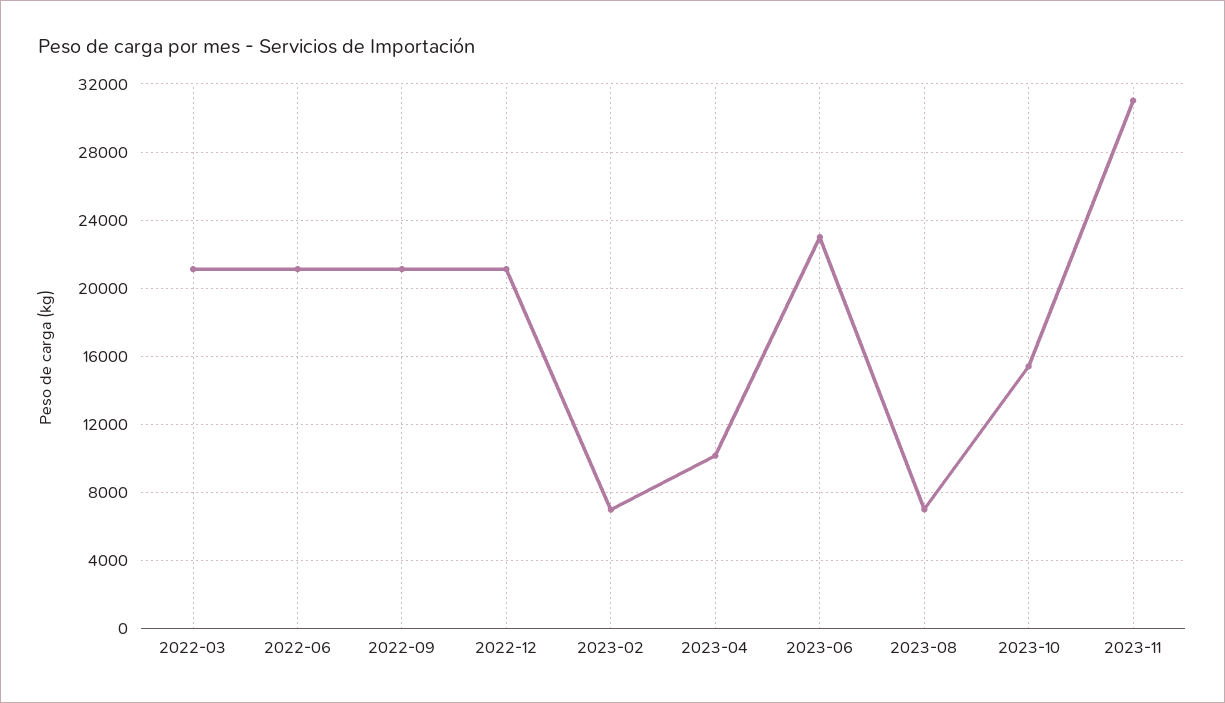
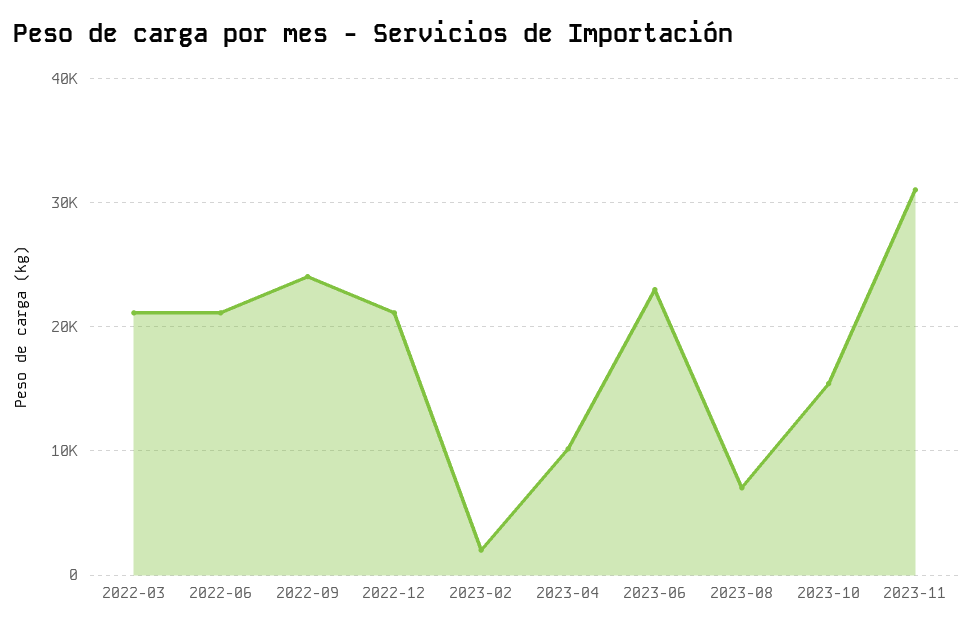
2022-09: 21000 -> 24000
2023-02: 7000 -> 2000

